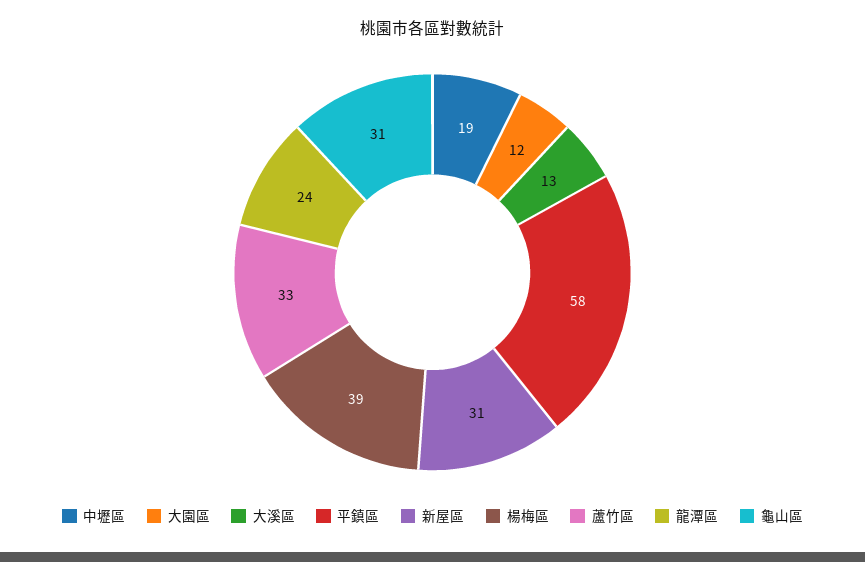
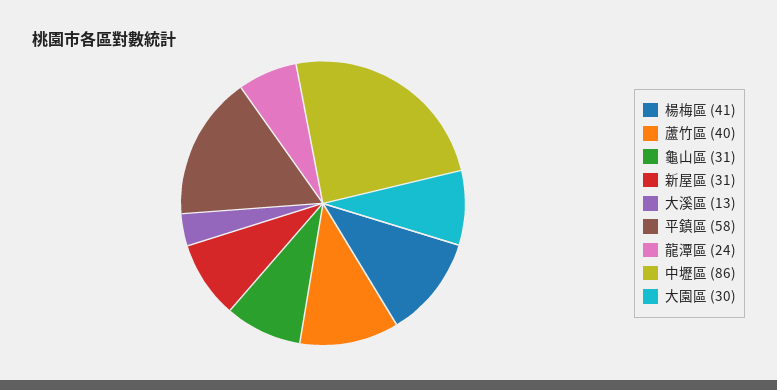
中壢區: 19 -> 86
大園區: 12 -> 30
楊梅區: 39 -> 41
蘆竹區: 33 -> 40

